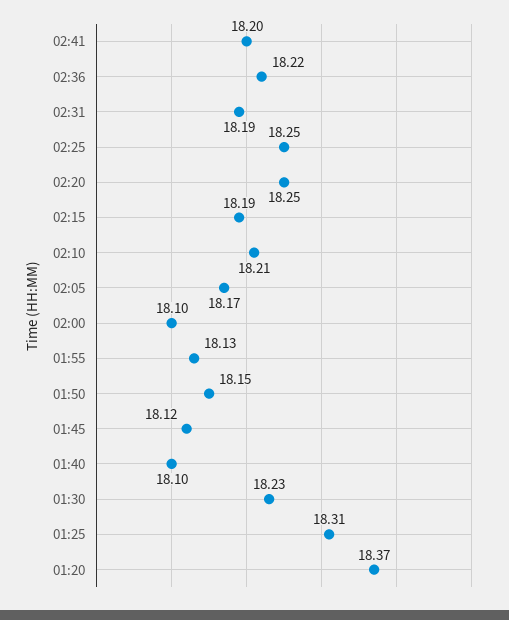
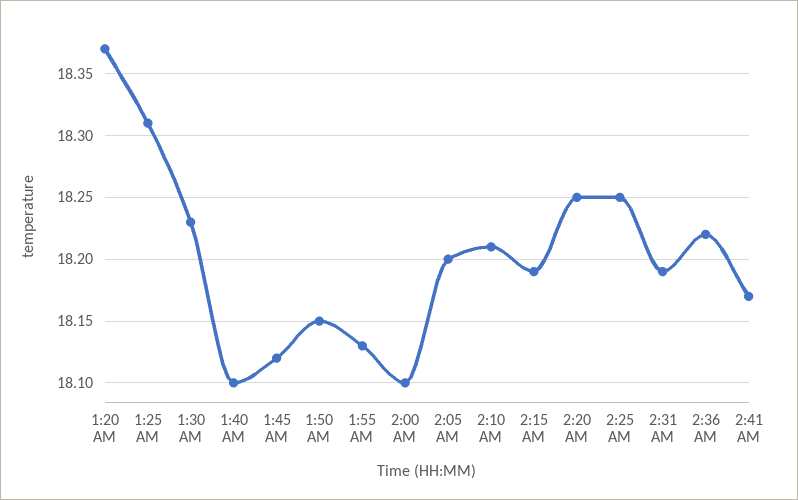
02:41: 18.2 -> 18.17
02:05: 18.17 -> 18.2

